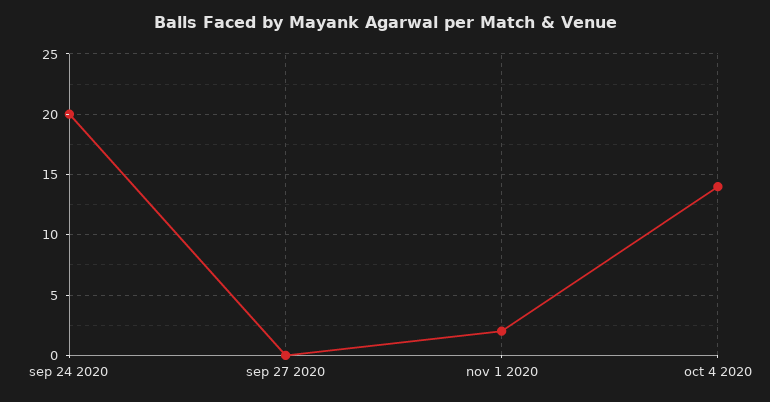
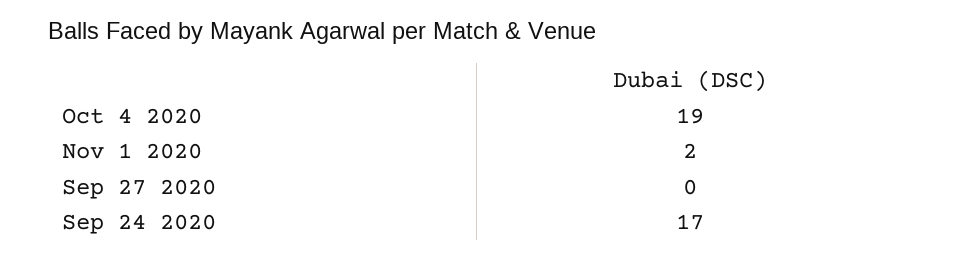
sep 24 2020: 20 -> 17
oct 4 2020: 14 -> 19

